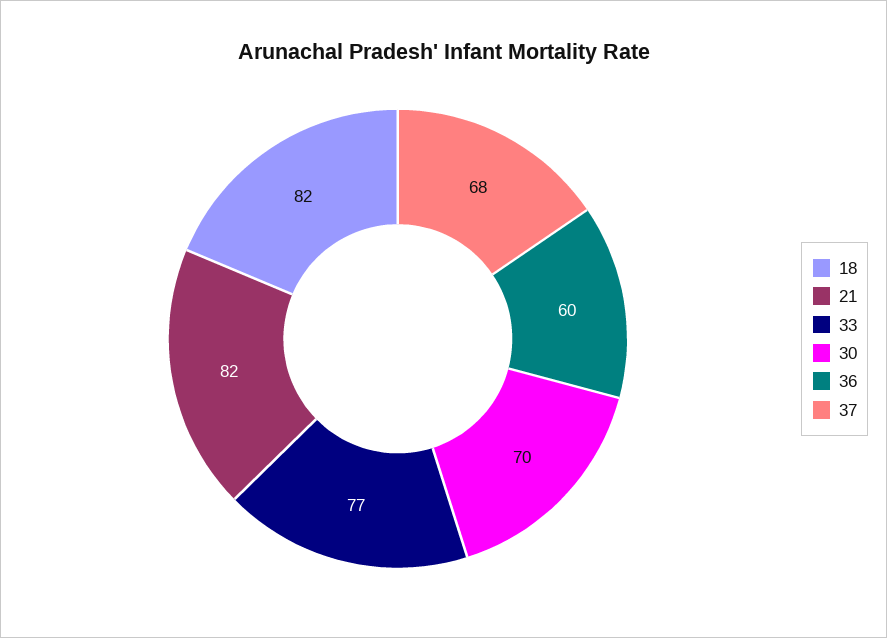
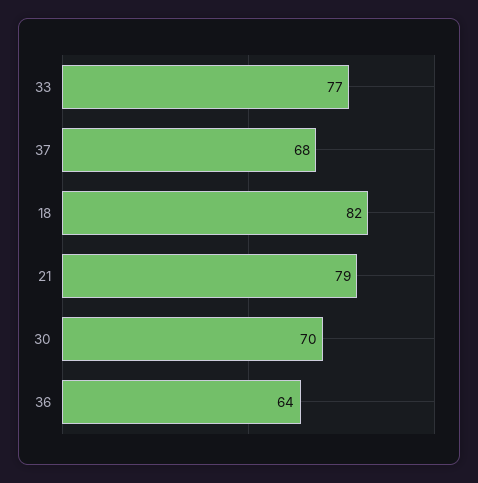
21: 82 -> 79
36: 60 -> 64

